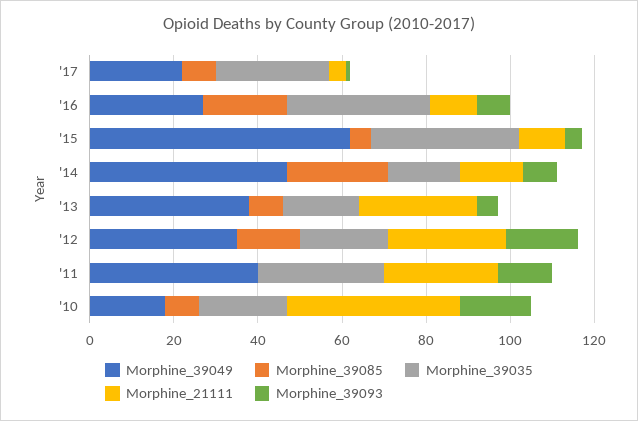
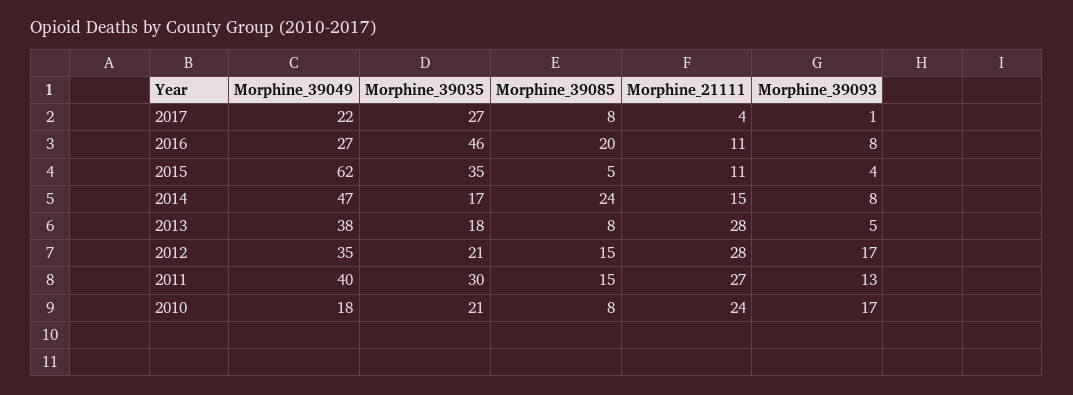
Morphine_39035, '16: 35 -> 46
Morphine_39085, '11: 0 -> 15
Morphine_21111, '10: 40 -> 24

